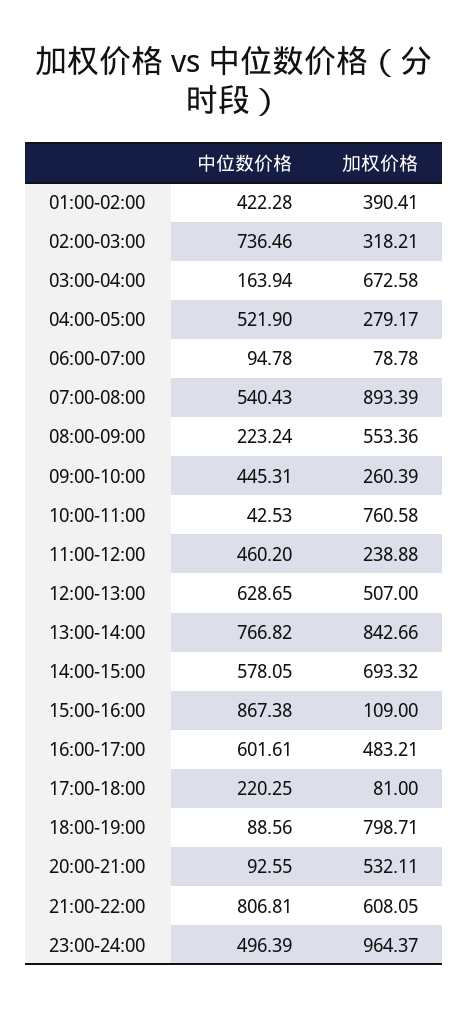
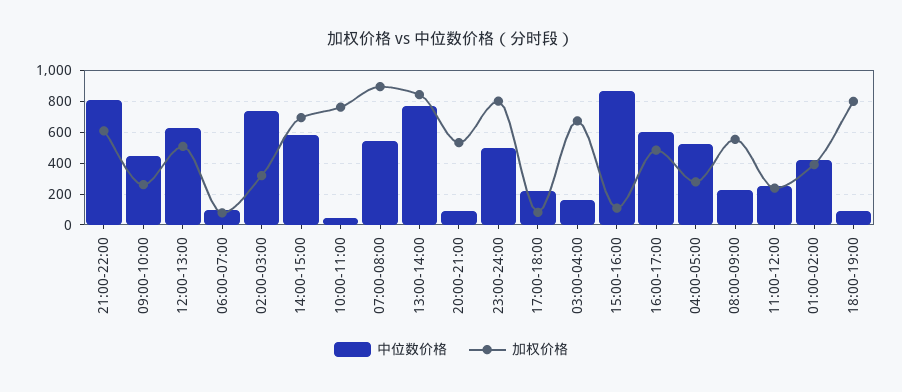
中位数价格, 11:00-12:00: 460.2 -> 250
加权价格, 23:00-24:00: 964.37 -> 800

